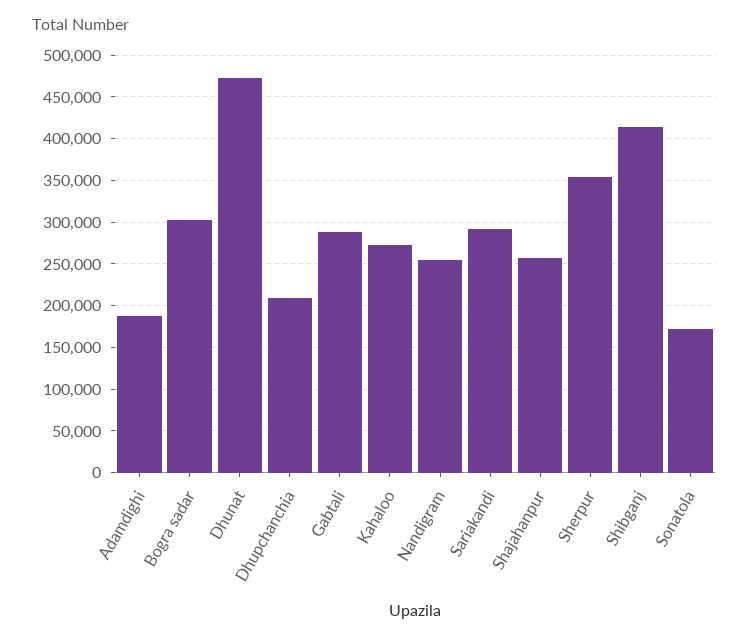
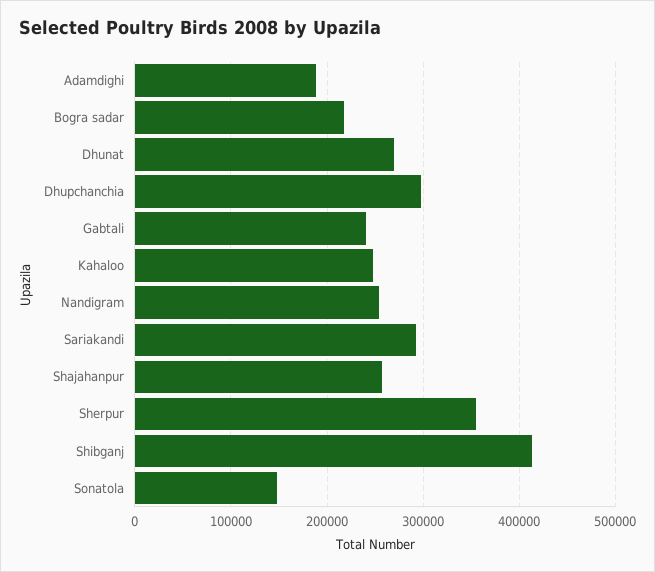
Bogra sadar: 300000 -> 220000
Dhunat: 470000 -> 270000
Dhupchanchia: 210000 -> 300000
Gabtali: 290000 -> 240000
Kahaloo: 270000 -> 250000
Sonatola: 170000 -> 150000

